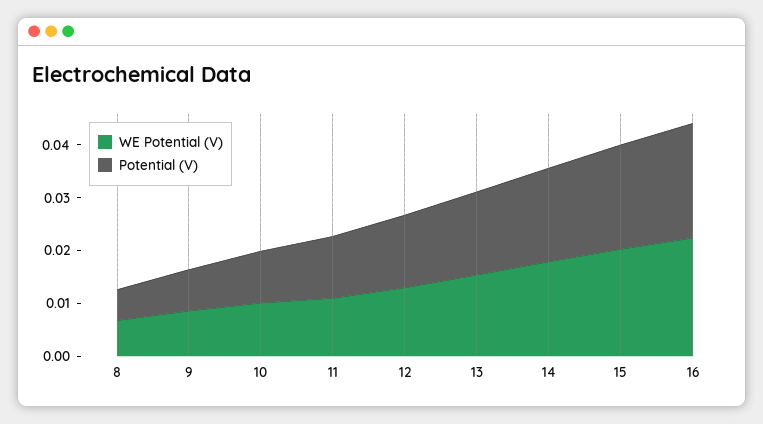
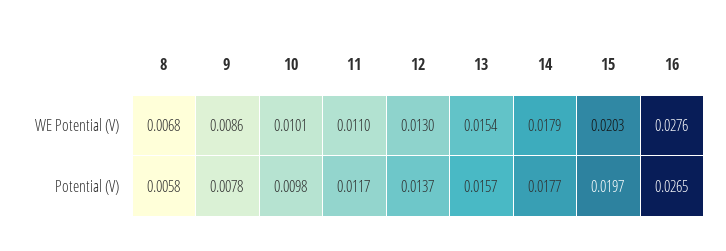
WE Potential (V), 16: 0.022 -> 0.0276
Potential (V), 16: 0.022 -> 0.0265

